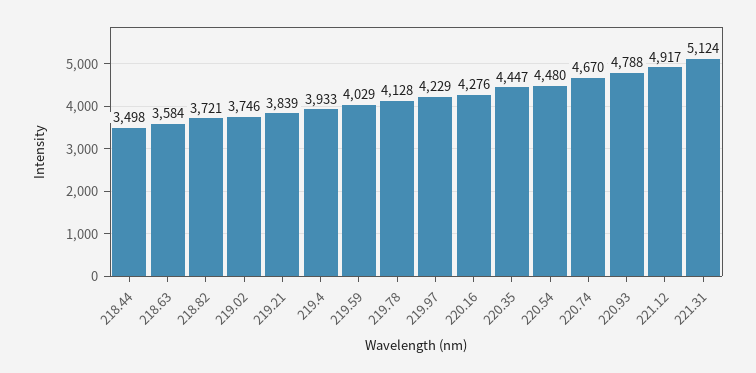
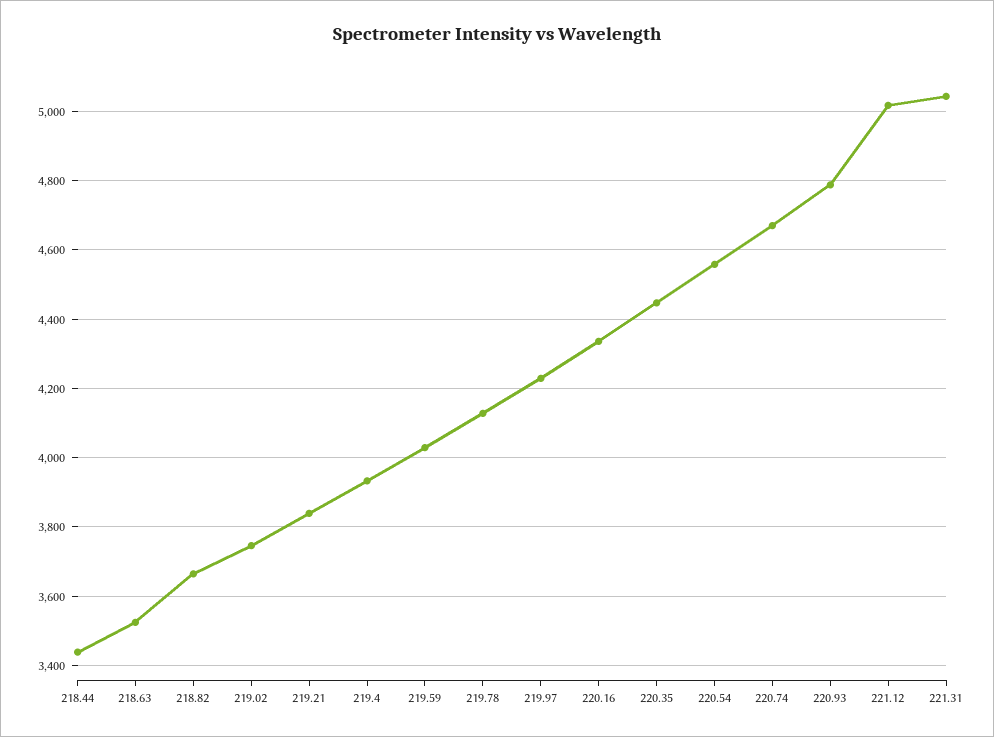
218.44: 3498 -> 3440
218.63: 3584 -> 3520
218.82: 3721 -> 3660
220.16: 4276 -> 4340
220.54: 4480 -> 4560
221.12: 4917 -> 5020
221.31: 5124 -> 5040

